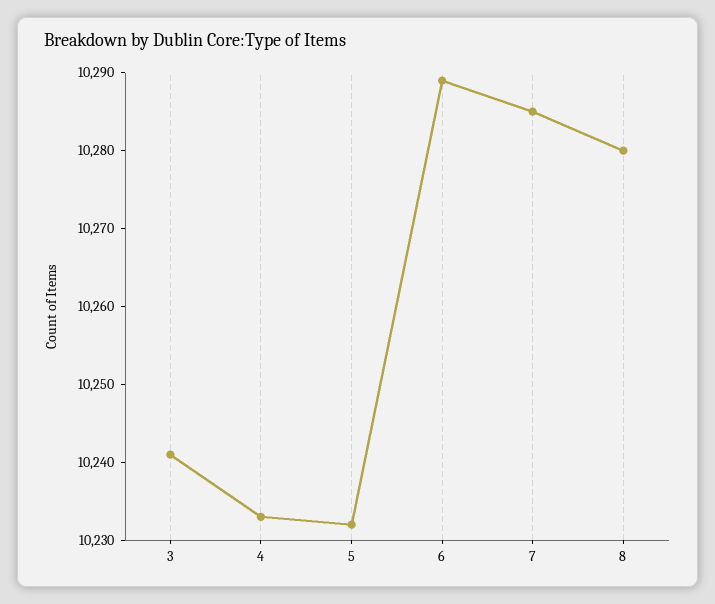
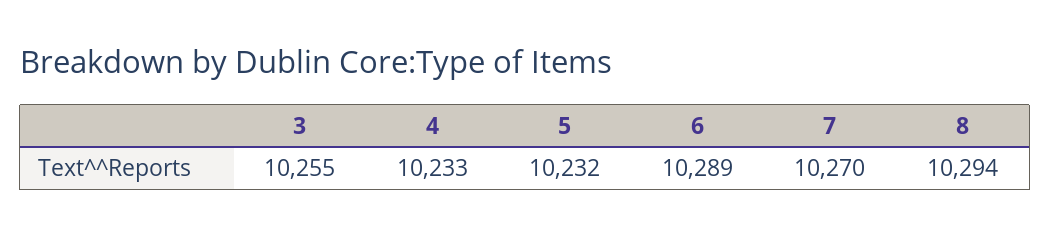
3: 10240 -> 10255
7: 10285 -> 10270
8: 10280 -> 10294

